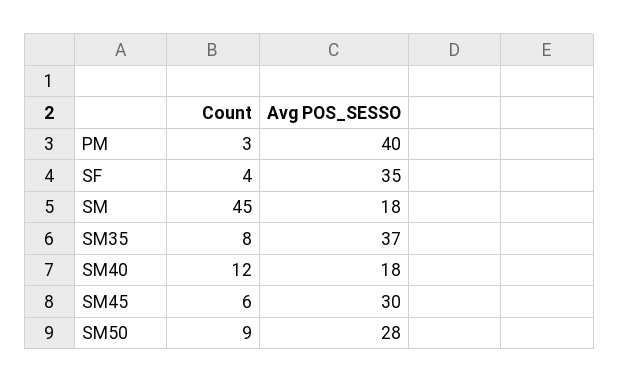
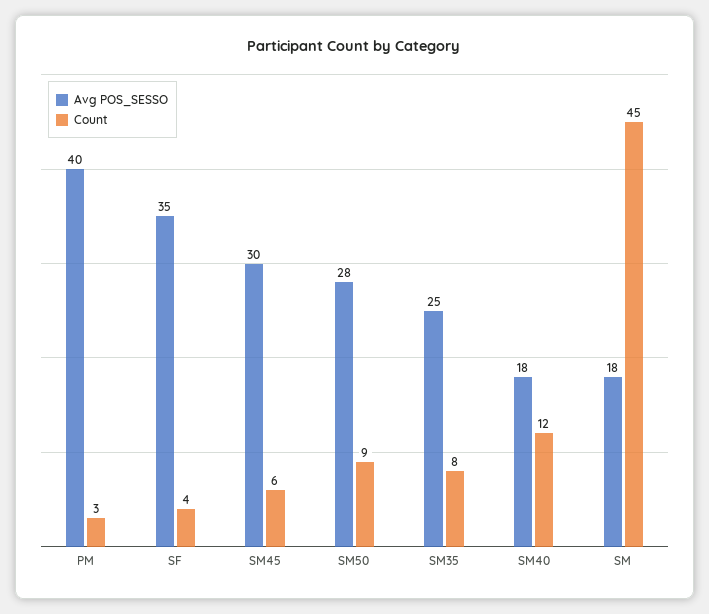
Avg POS_SESSO, SM35: 37 -> 25

